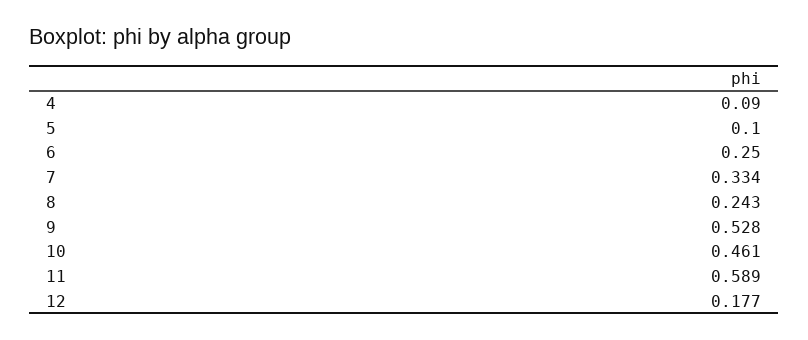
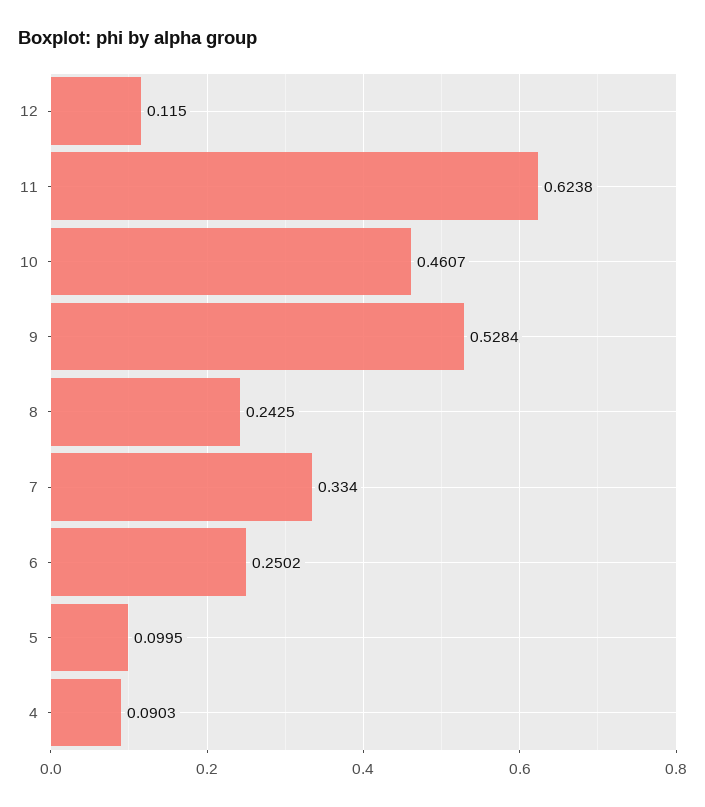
11: 0.589 -> 0.6238
12: 0.177 -> 0.115

